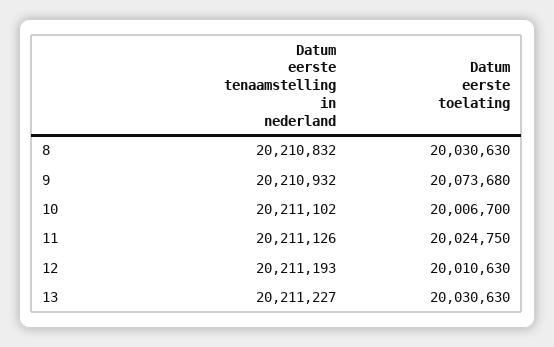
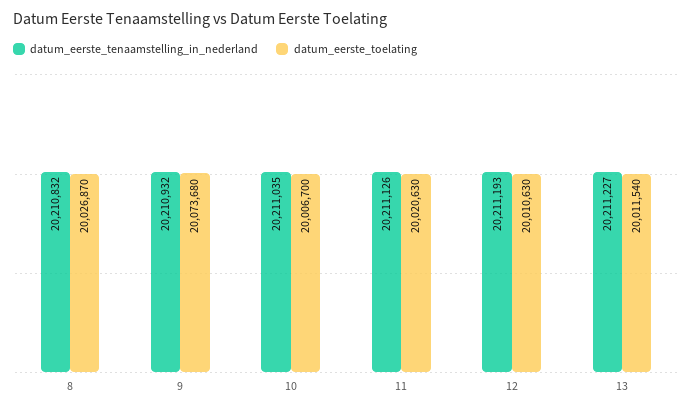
Datum eerste toelating, 8: 20030630 -> 20026870
Datum eerste tenaamstelling in nederland, 10: 20211102 -> 20211035
Datum eerste toelating, 11: 20024750 -> 20020630
Datum eerste toelating, 13: 20030630 -> 20011540

